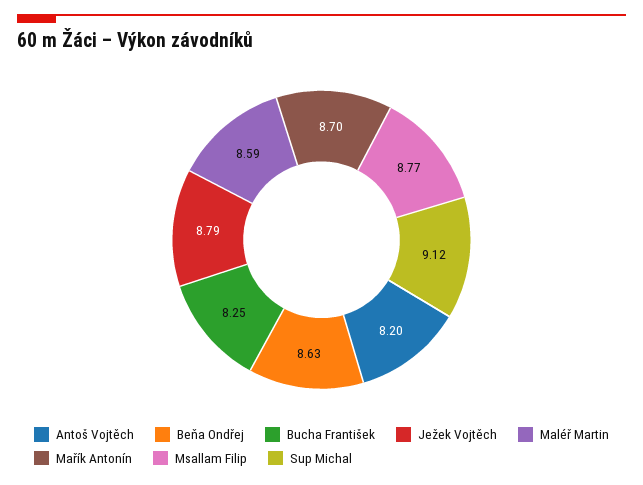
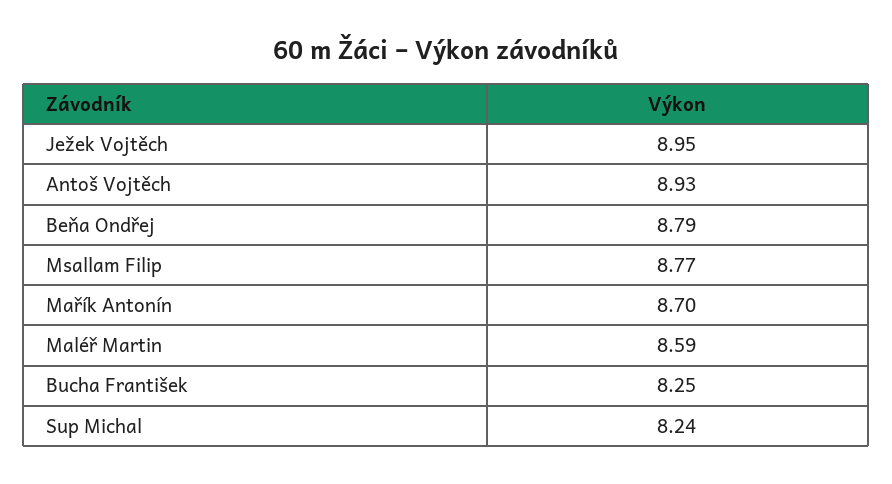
Antoš Vojtěch: 8.2 -> 8.93
Beňa Ondřej: 8.63 -> 8.79
Ježek Vojtěch: 8.79 -> 8.95
Sup Michal: 9.12 -> 8.24

